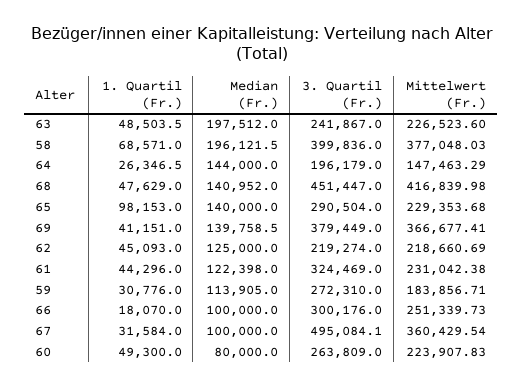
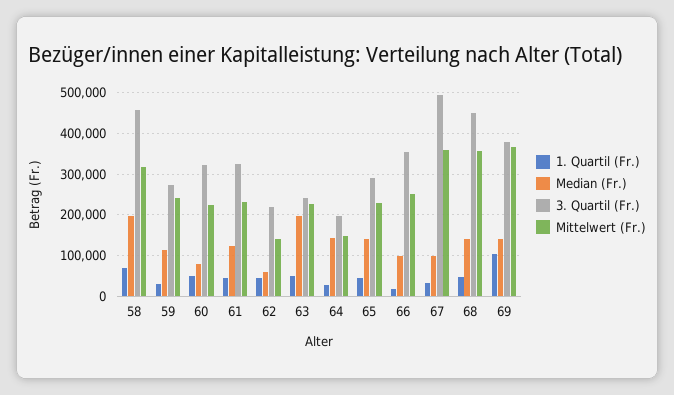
3. Quartil (Fr.), 58: 399836 -> 460000
Mittelwert (Fr.), 58: 377048.03 -> 320000
Mittelwert (Fr.), 68: 416839.98 -> 360000
1. Quartil (Fr.), 65: 98153 -> 40000
1. Quartil (Fr.), 69: 41151 -> 100000
Median (Fr.), 62: 125000 -> 60000
Mittelwert (Fr.), 62: 218660.69 -> 140000
Mittelwert (Fr.), 59: 183856.71 -> 240000
3. Quartil (Fr.), 66: 300176 -> 360000
3. Quartil (Fr.), 60: 263809 -> 320000

